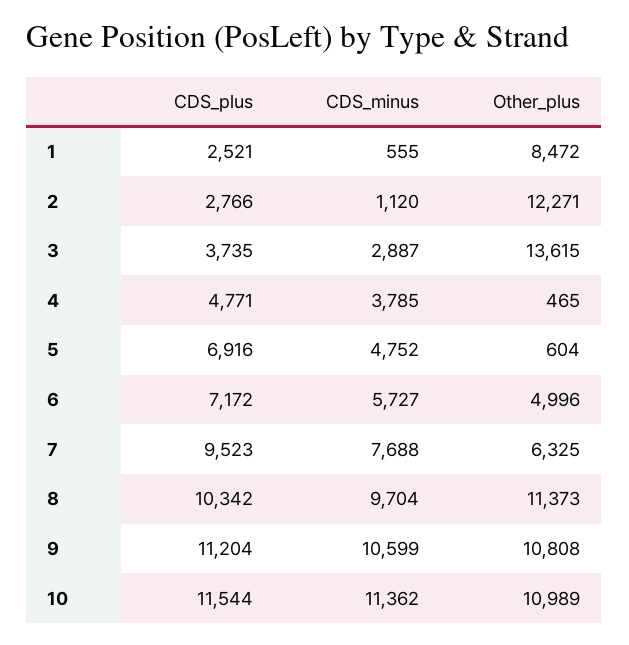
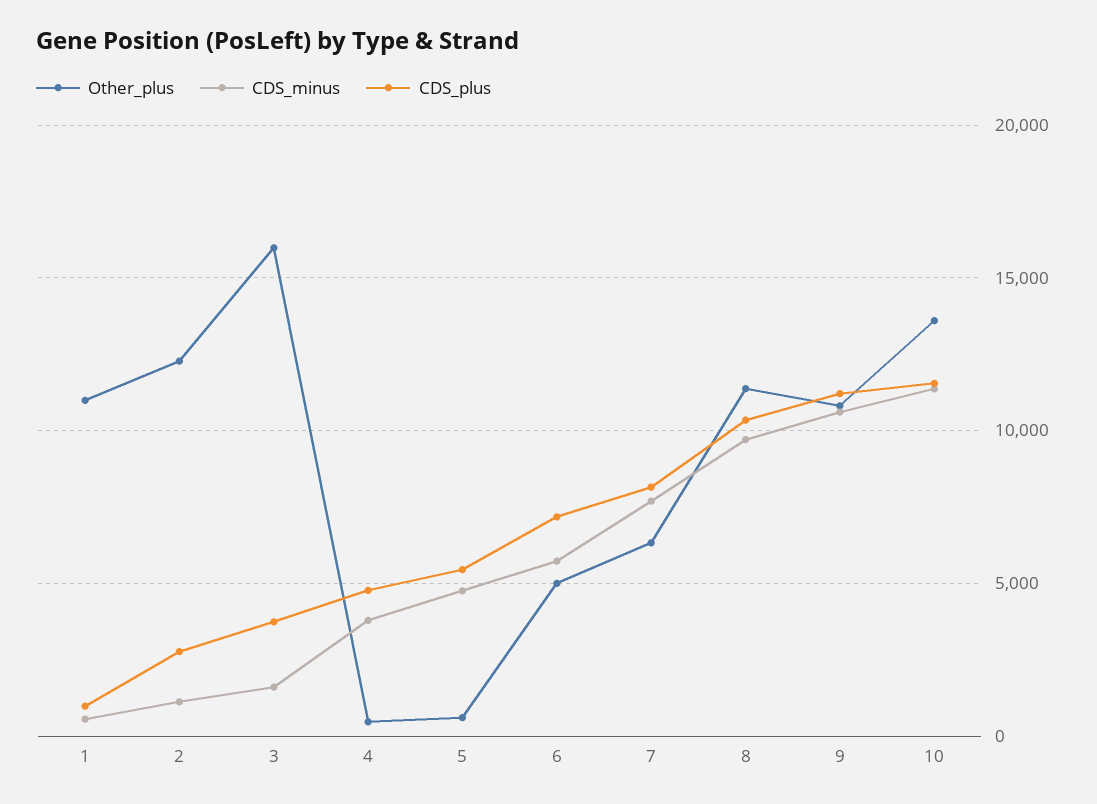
CDS_plus, 1: 2521 -> 1000
Other_plus, 1: 8472 -> 11000
CDS_minus, 3: 2887 -> 1500
Other_plus, 3: 13615 -> 16000
CDS_plus, 5: 6916 -> 5500
CDS_plus, 7: 9523 -> 8000
Other_plus, 10: 10989 -> 13500

